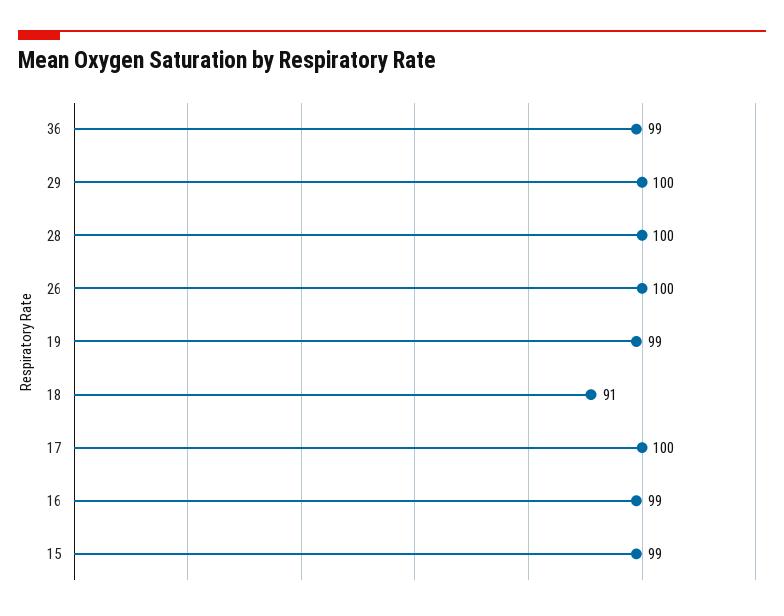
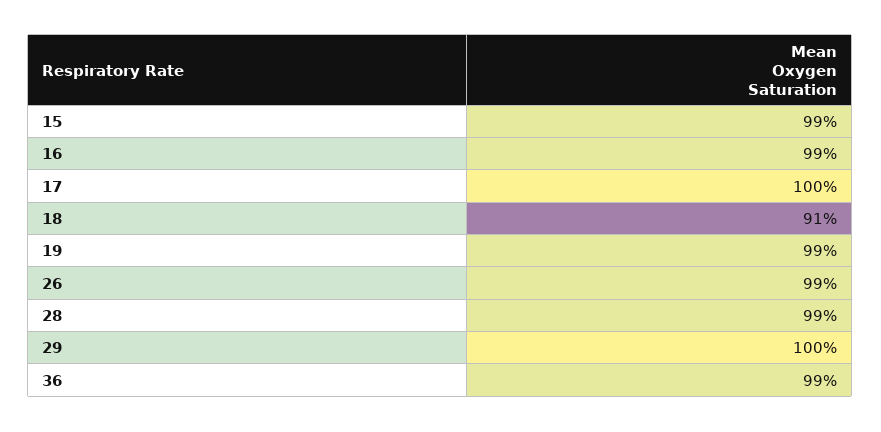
28: 100 -> 99
26: 100 -> 99

